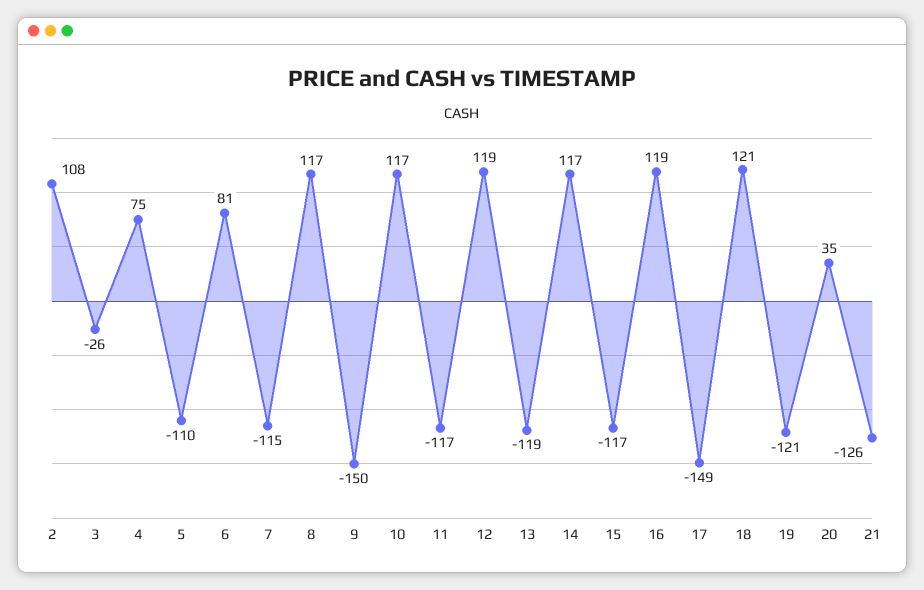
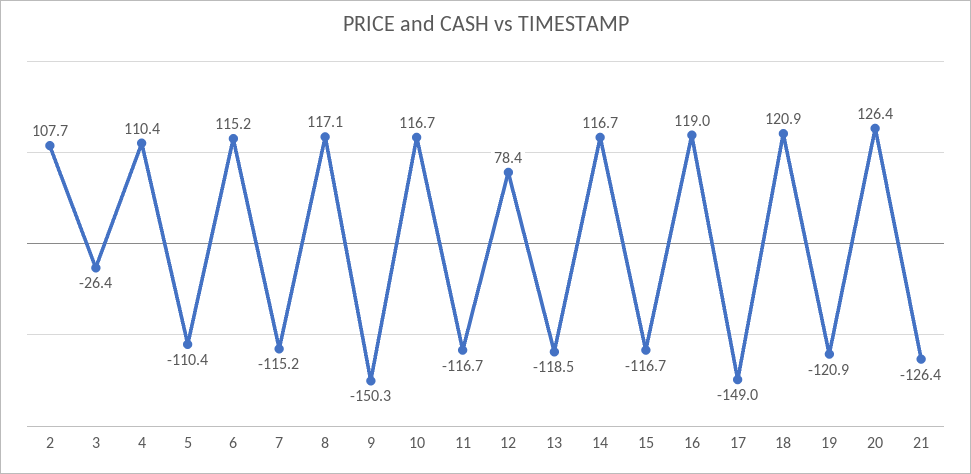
4: 75 -> 110.4
6: 81 -> 115.2
12: 119 -> 78.4
20: 35 -> 126.4

